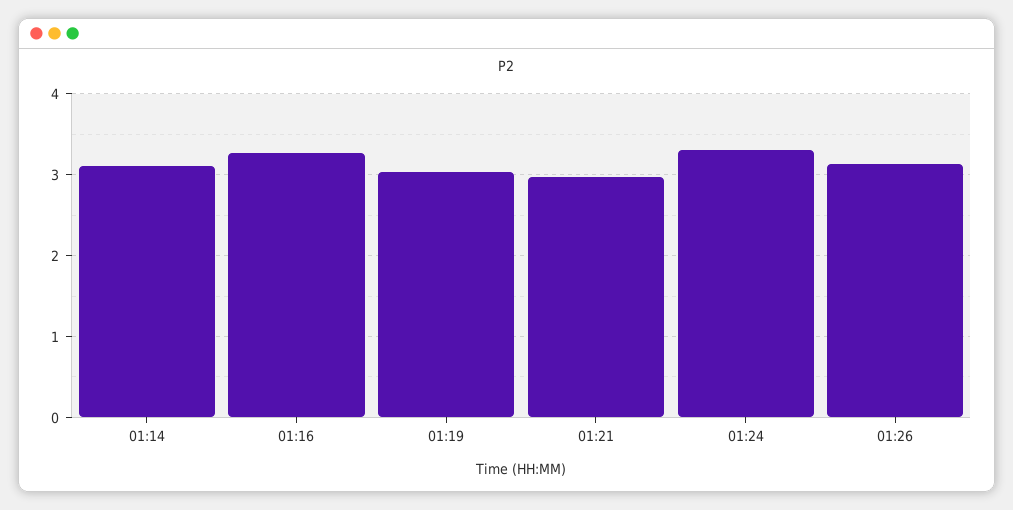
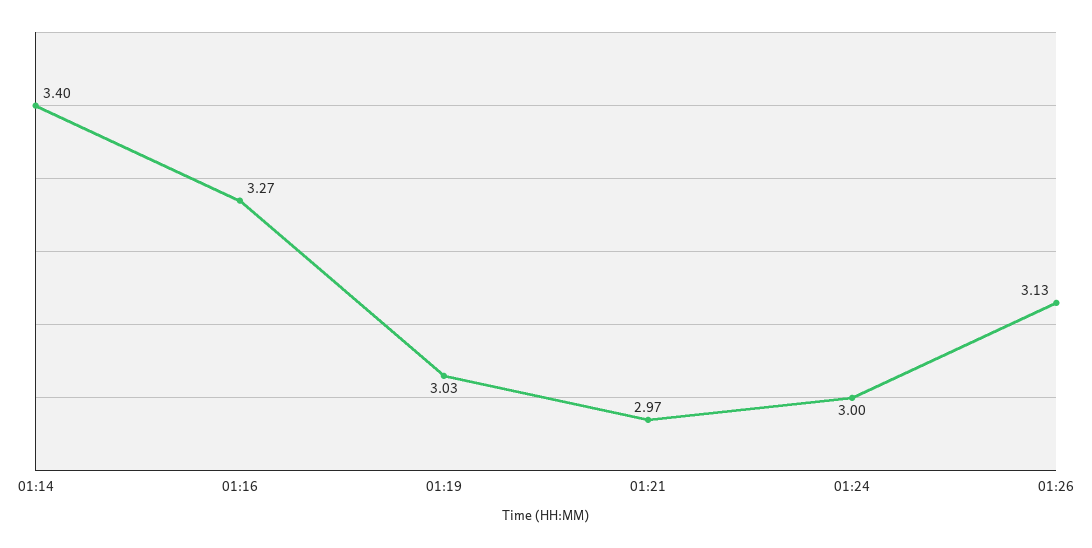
01:14: 3.1 -> 3.4
01:24: 3.3 -> 3

